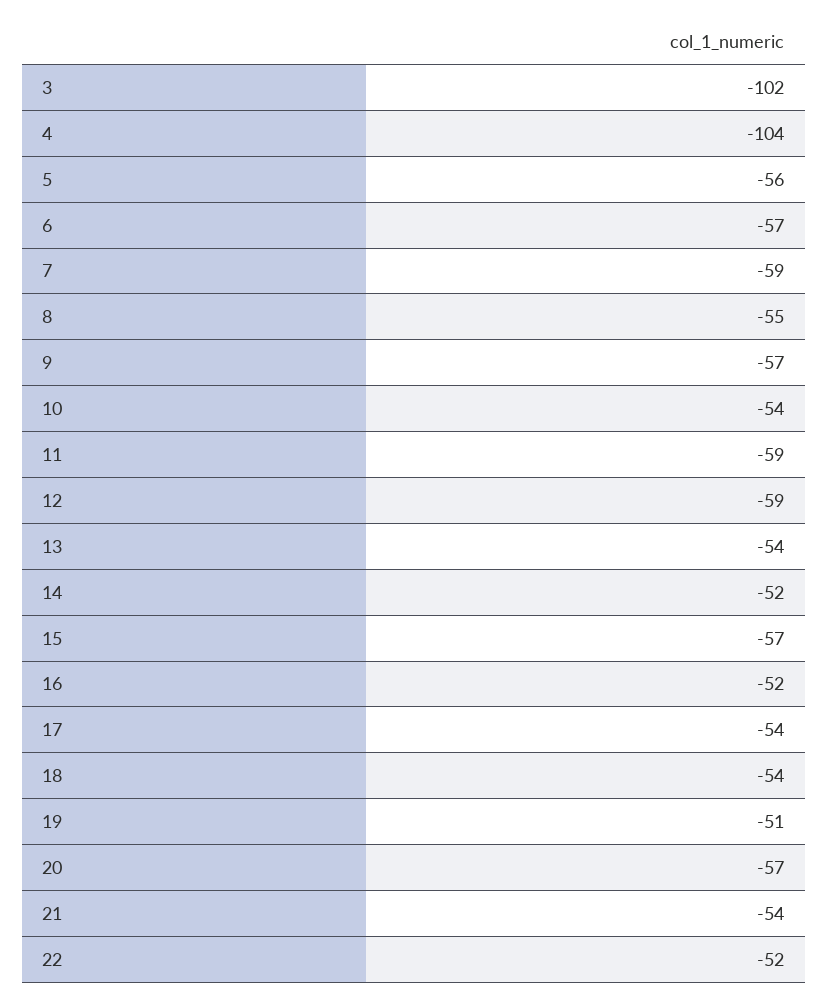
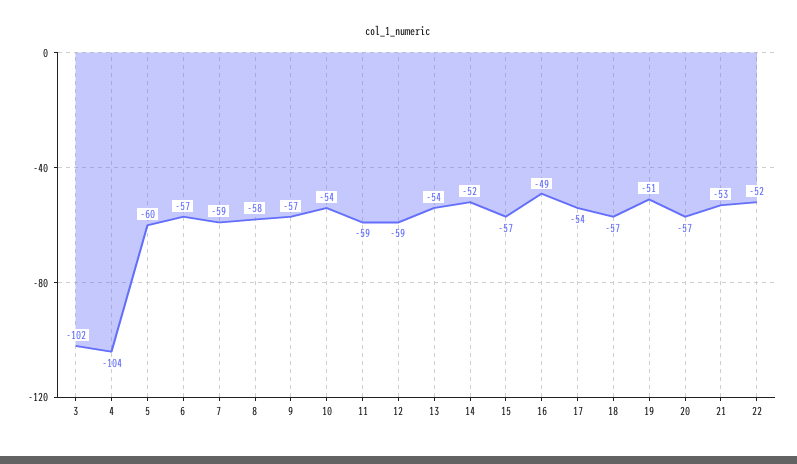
5: -56 -> -60
8: -55 -> -58
16: -52 -> -49
18: -54 -> -57
21: -54 -> -53

